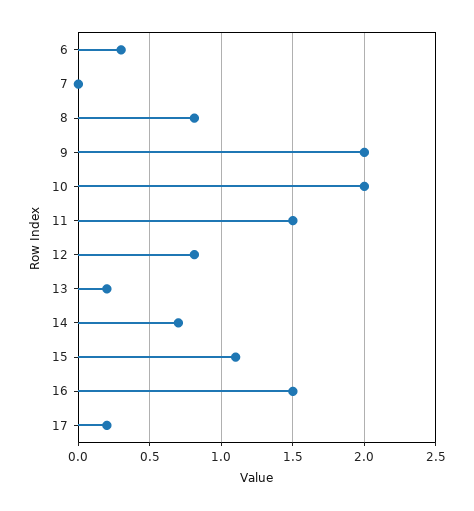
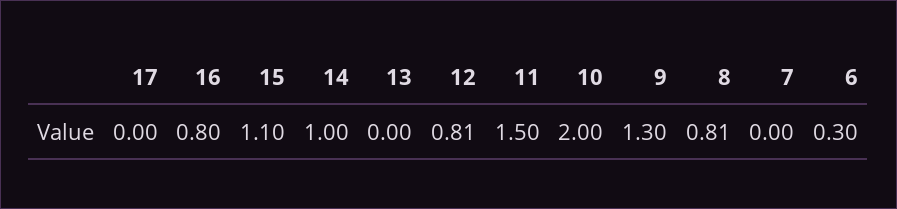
9: 2 -> 1.3
13: 0.2 -> 0
14: 0.7 -> 1
16: 1.5 -> 0.8
17: 0.2 -> 0

